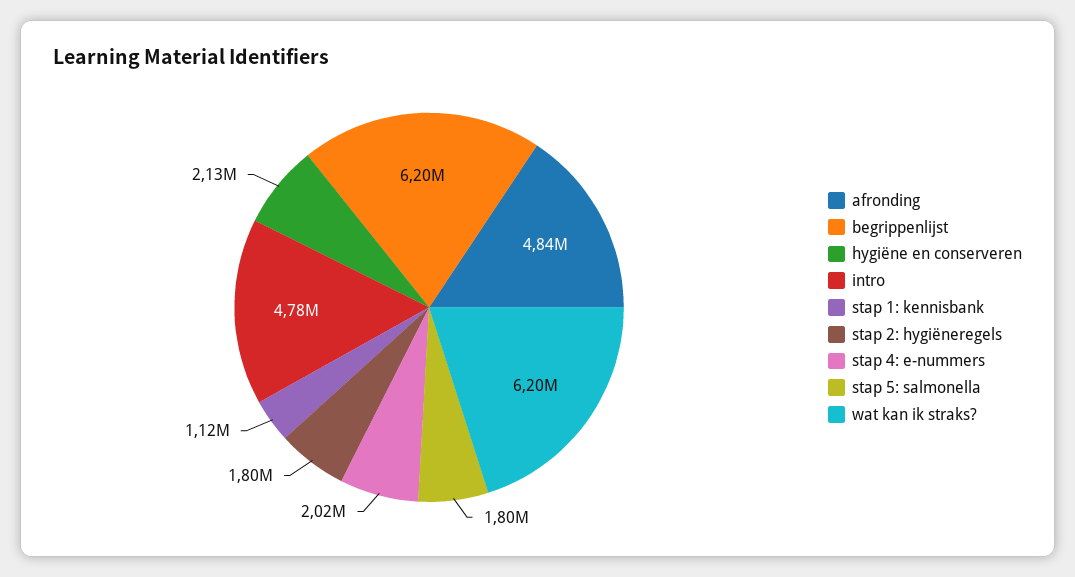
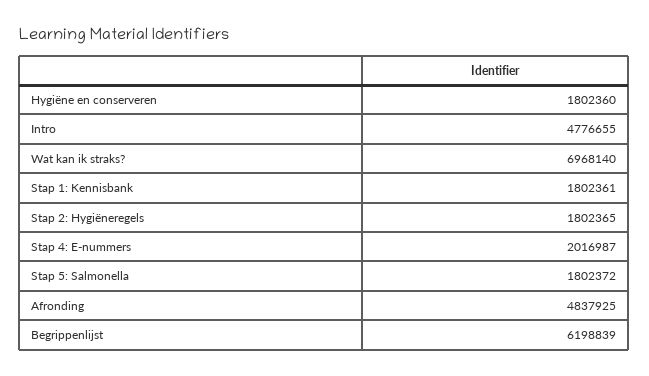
hygiëne en conserveren: 2130000 -> 1802360
stap 1: kennisbank: 1120000 -> 1802361
wat kan ik straks?: 6200000 -> 6968140

